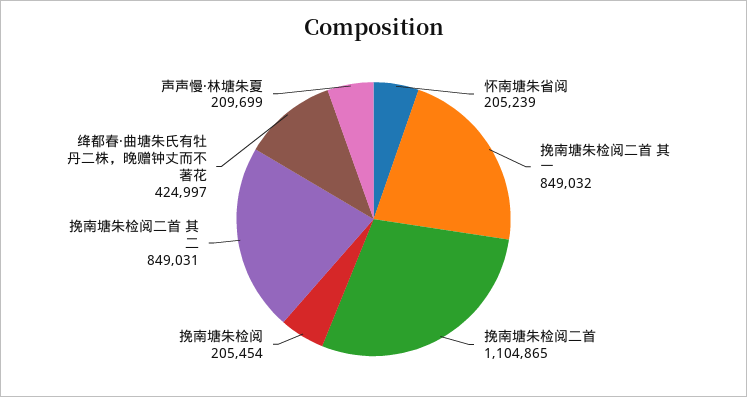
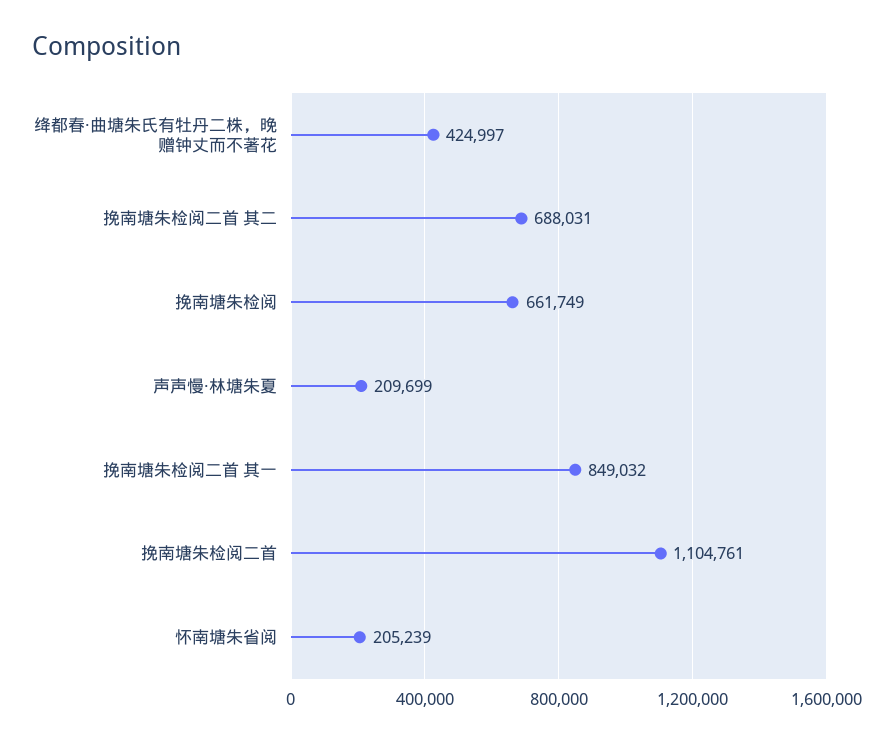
挽南塘朱检阅二首: 1104865 -> 1104761
挽南塘朱检阅: 205454 -> 661749
挽南塘朱检阅二首 其二: 849031 -> 688031

